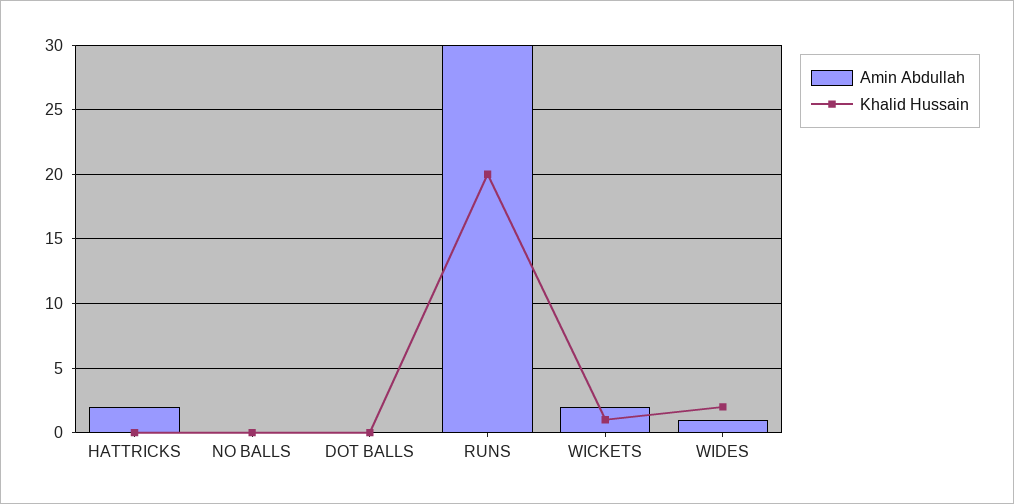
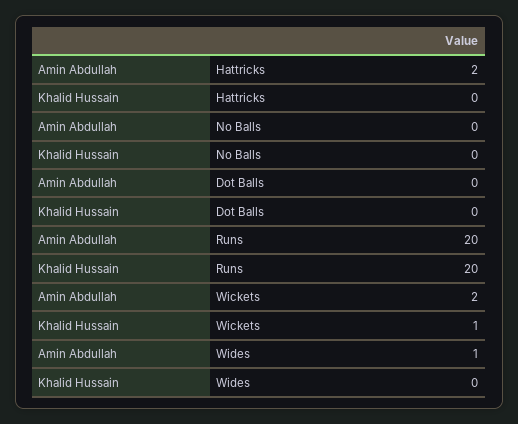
Amin Abdullah, RUNS: 30 -> 20
Khalid Hussain, WIDES: 2 -> 0

